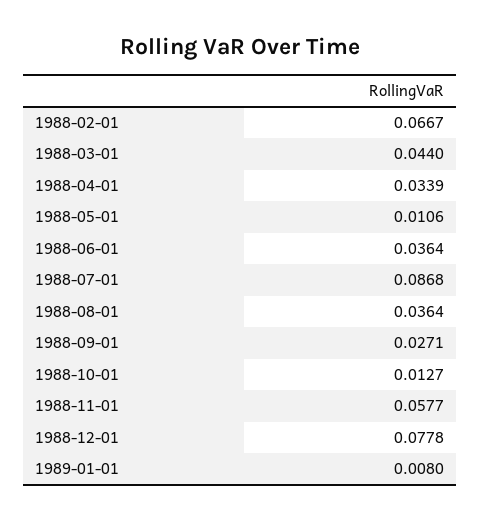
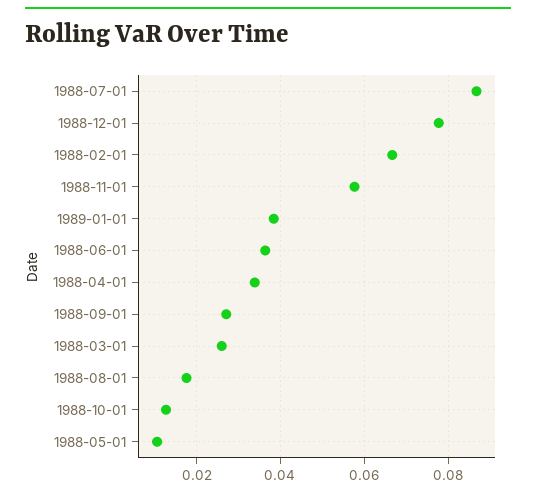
1988-03-01: 0.044 -> 0.026
1988-08-01: 0.0364 -> 0.018
1989-01-01: 0.008 -> 0.038

